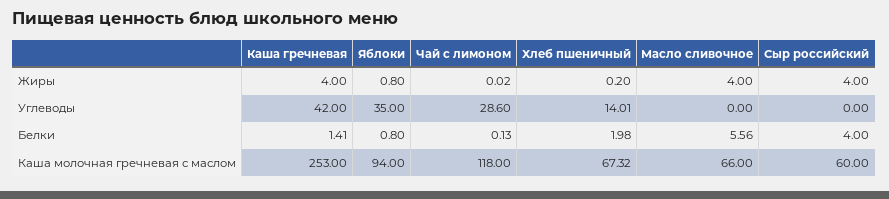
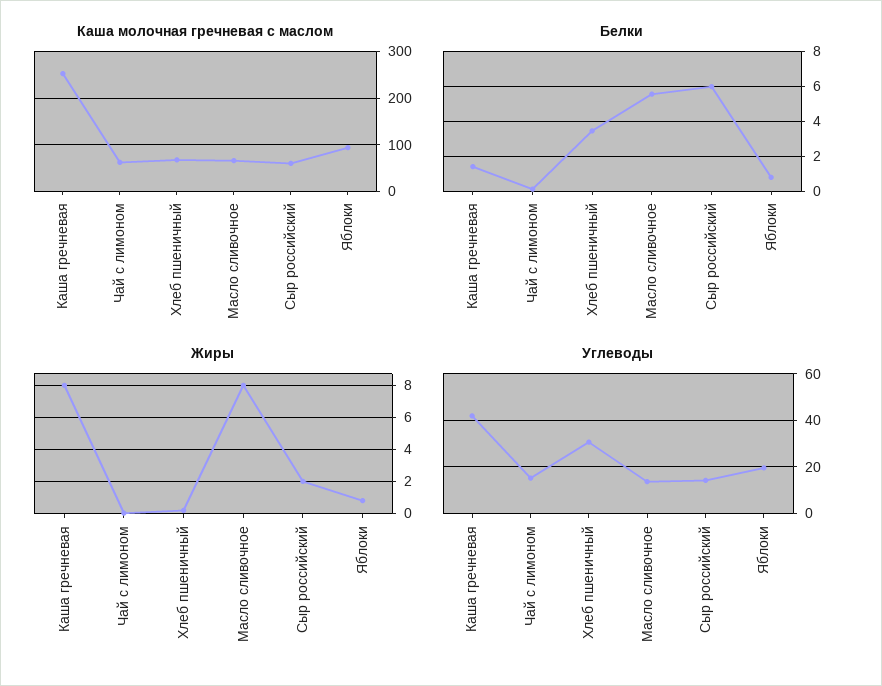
Жиры, Каша гречневая: 4 -> 8
Жиры, Масло сливочное: 4 -> 8
Жиры, Сыр российский: 4 -> 2
Углеводы, Яблоки: 35 -> 20
Углеводы, Чай с лимоном: 28.6 -> 15
Углеводы, Хлеб пшеничный: 14.01 -> 30
Углеводы, Масло сливочное: 0 -> 15
Углеводы, Сыр российский: 0 -> 15
Белки, Хлеб пшеничный: 1.98 -> 3.5
Белки, Сыр российский: 4 -> 6
Каша молочная гречневая с маслом, Чай с лимоном: 118 -> 60

